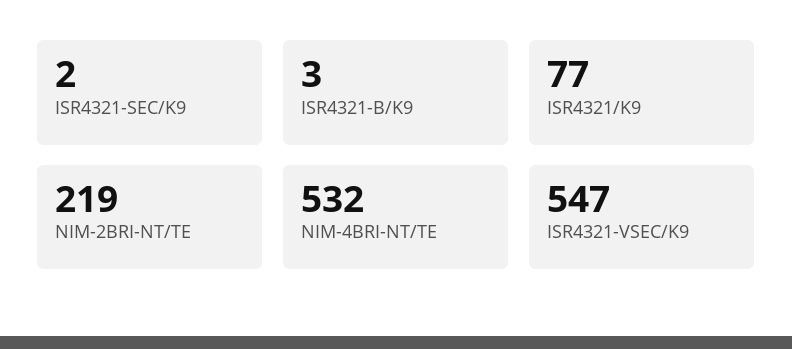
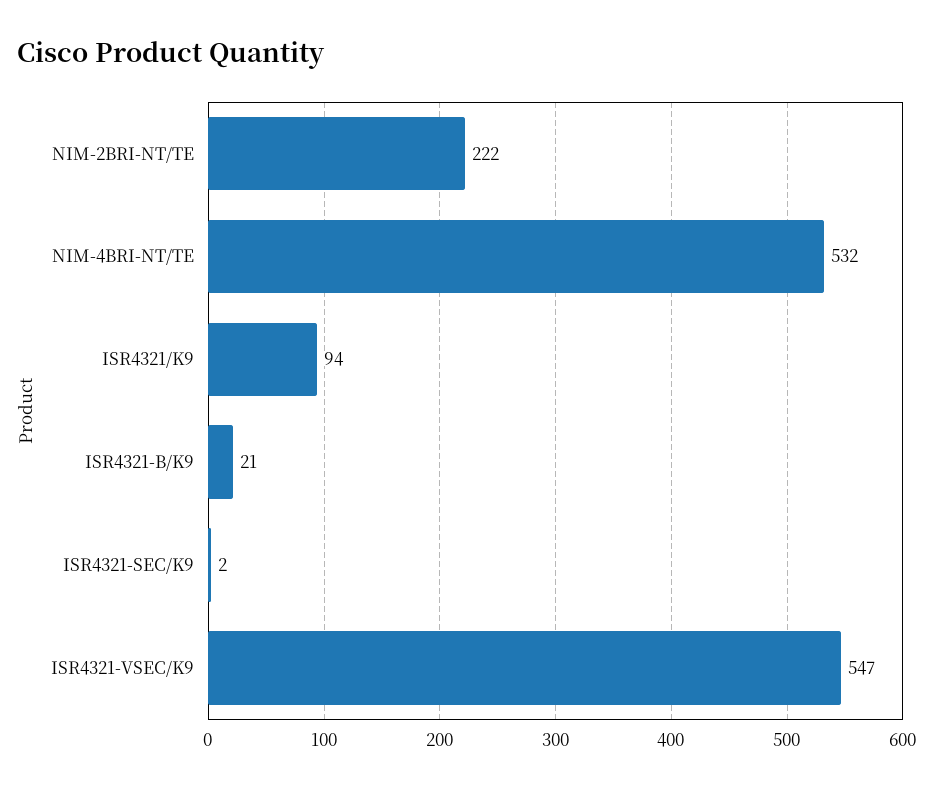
ISR4321-B/K9: 3 -> 21
ISR4321/K9: 77 -> 94
NIM-2BRI-NT/TE: 219 -> 222

